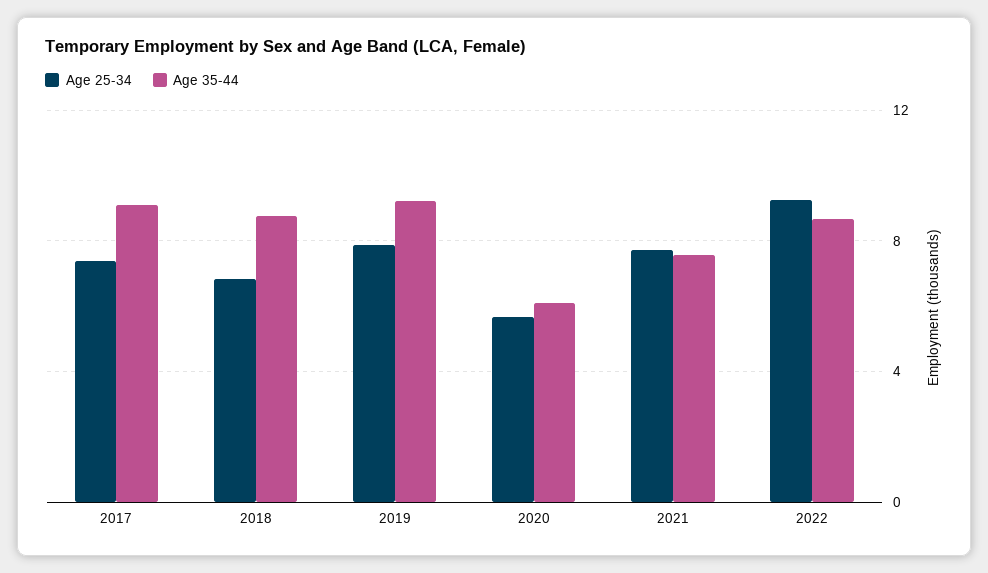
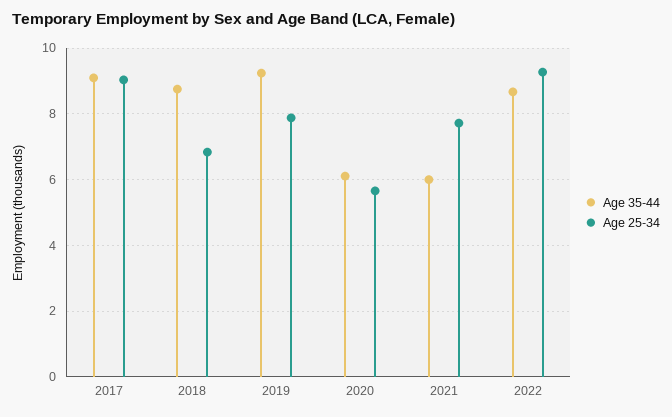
Age 25-34, 2017: 7.5 -> 9
Age 35-44, 2021: 7.5 -> 6

